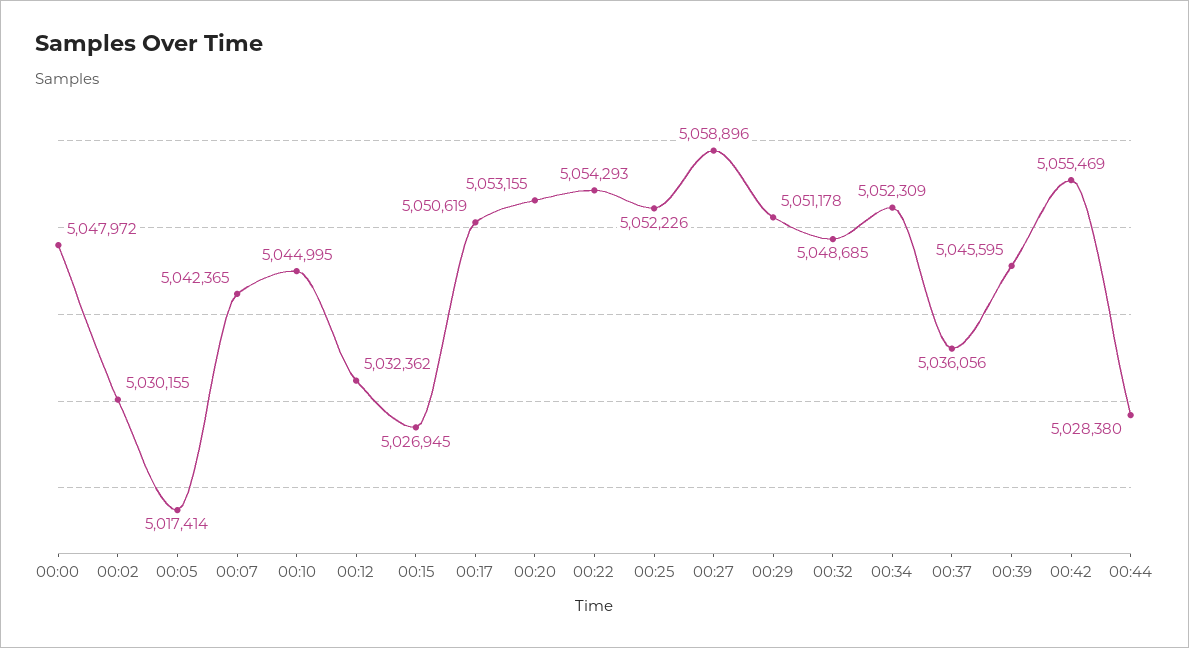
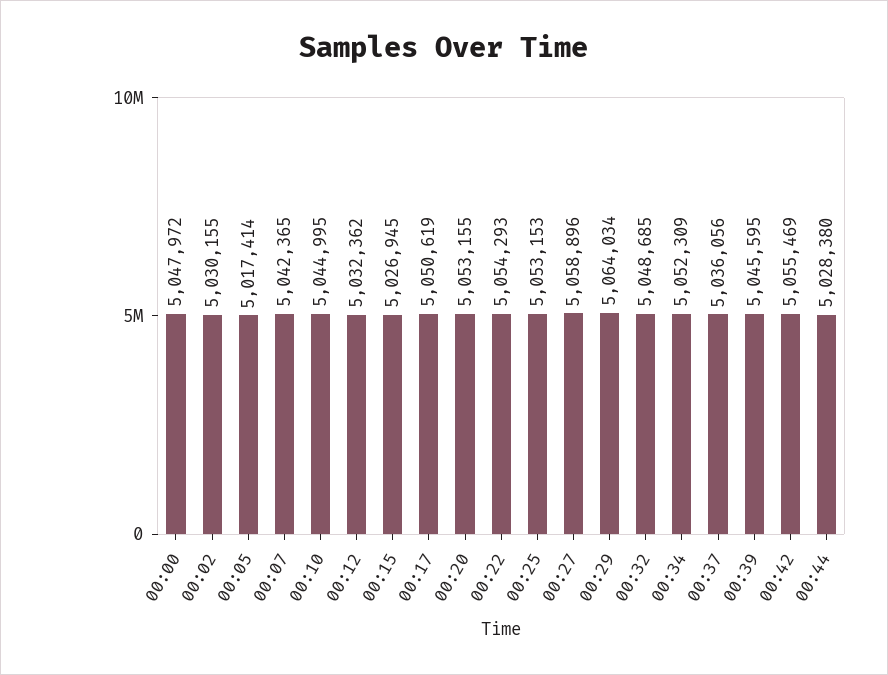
00:25: 5052226 -> 5053153
00:29: 5051178 -> 5064034

